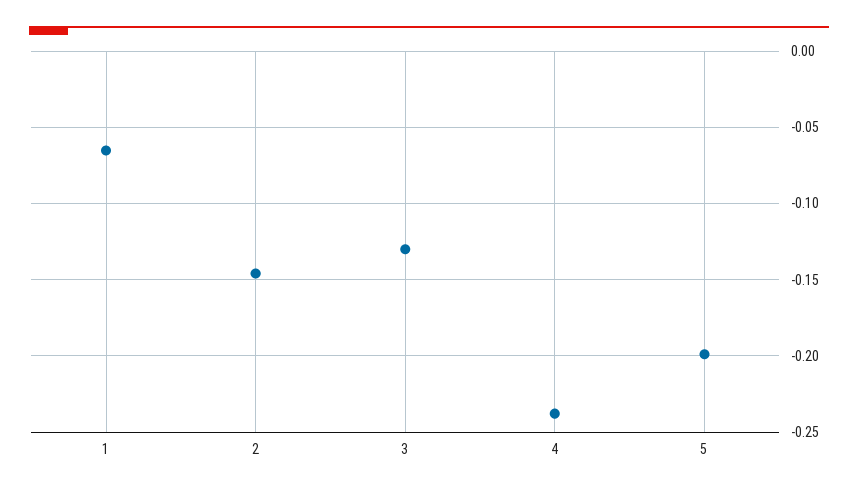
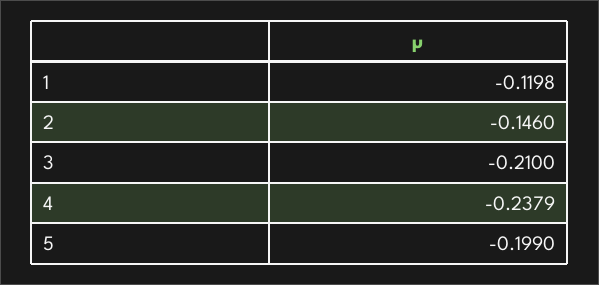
1: -0.065 -> -0.1198
3: -0.13 -> -0.21

